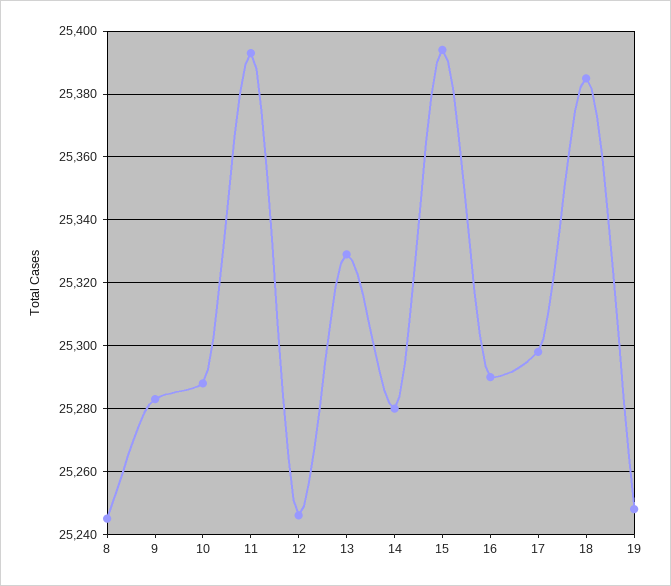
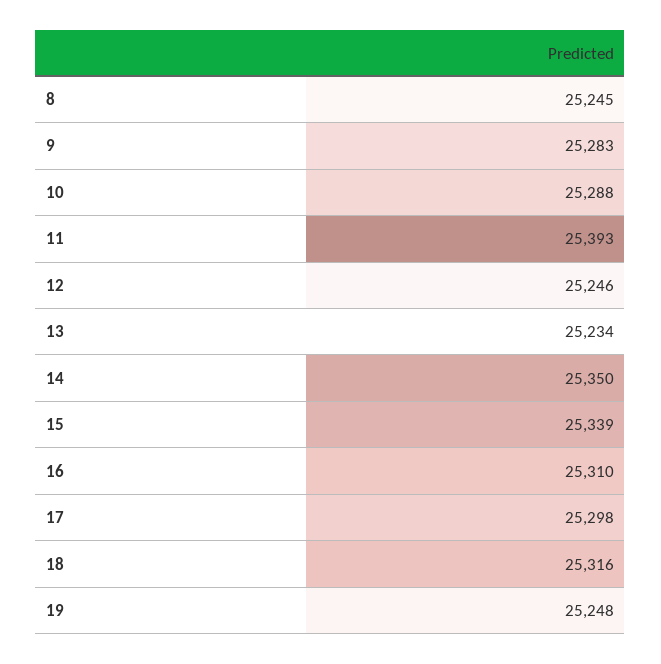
13: 25330 -> 25234
14: 25280 -> 25350
15: 25395 -> 25339
16: 25290 -> 25310
18: 25385 -> 25316

